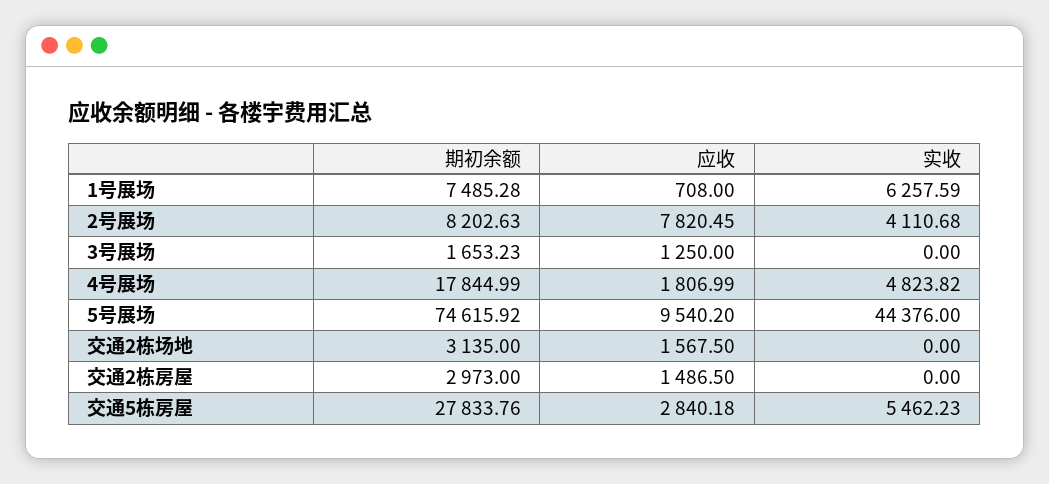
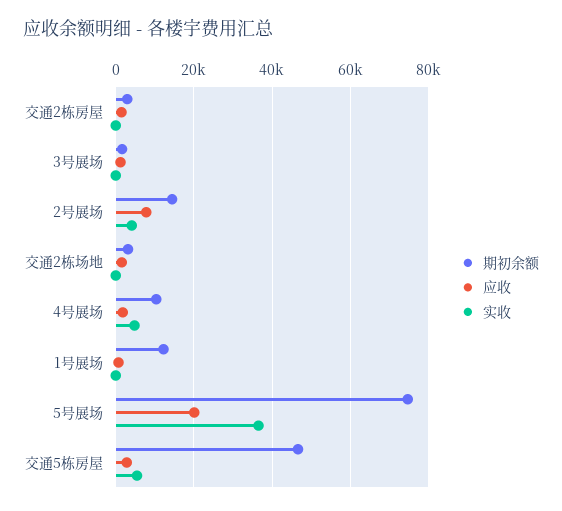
期初余额, 1号展场: 7485.28 -> 12000
实收, 1号展场: 6257.59 -> 0
期初余额, 2号展场: 8202.63 -> 14000
期初余额, 4号展场: 17844.99 -> 10000
应收, 5号展场: 9540.2 -> 20000
实收, 5号展场: 44376 -> 36000
期初余额, 交通5栋房屋: 27833.76 -> 46000

